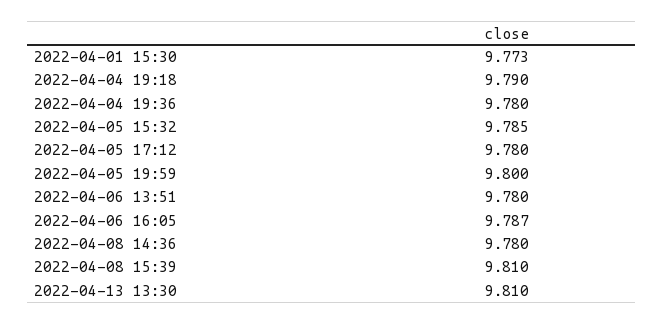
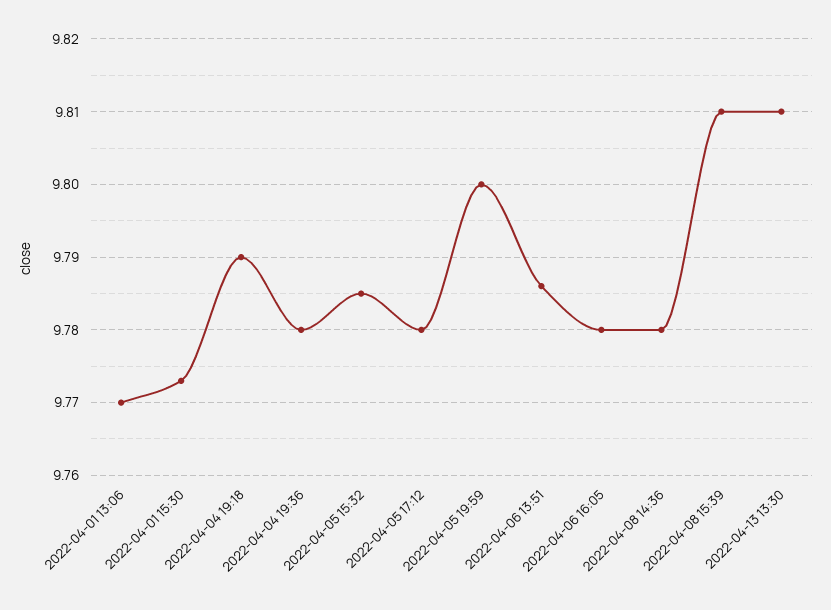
2022-04-06 13:51: 9.78 -> 9.786
2022-04-06 16:05: 9.787 -> 9.78
2022-04-01 13:06: none -> 9.77

